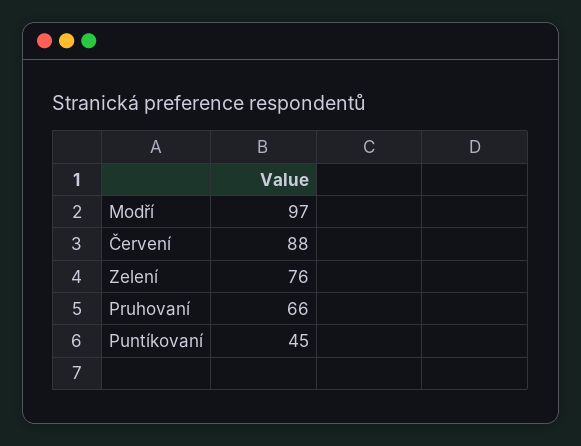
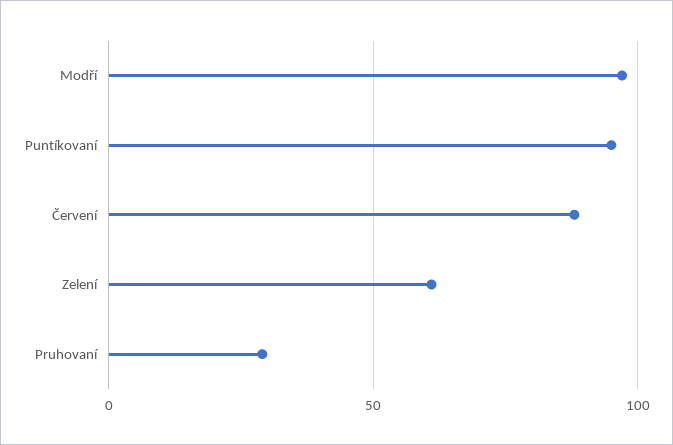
Zelení: 76 -> 60
Pruhovaní: 66 -> 30
Puntíkovaní: 45 -> 95

